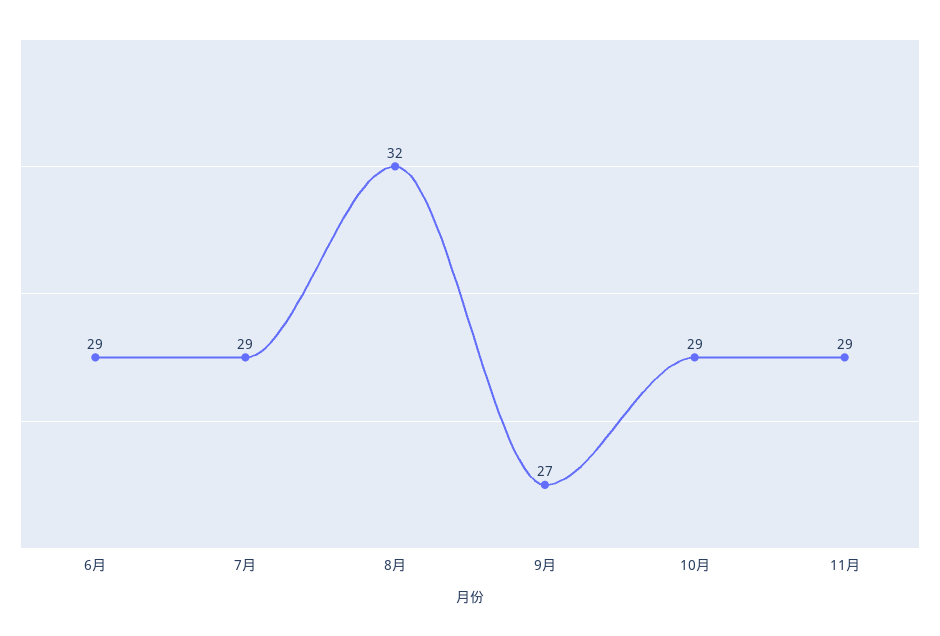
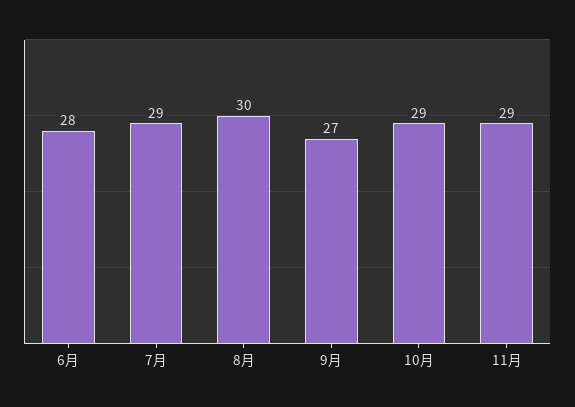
6月: 29 -> 28
8月: 32 -> 30

